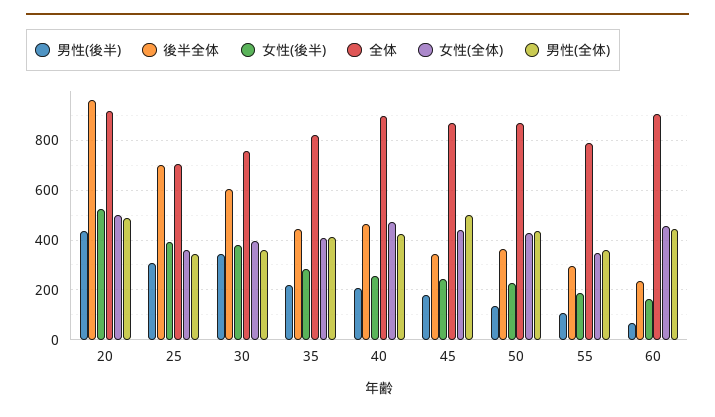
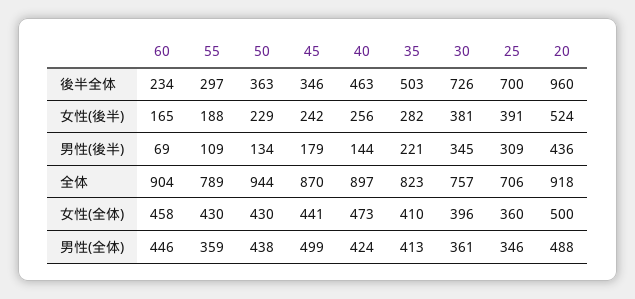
後半全体, 30: 600 -> 726
後半全体, 35: 450 -> 503
男性(後半), 40: 200 -> 144
全体, 50: 875 -> 944
女性(全体), 55: 350 -> 430

